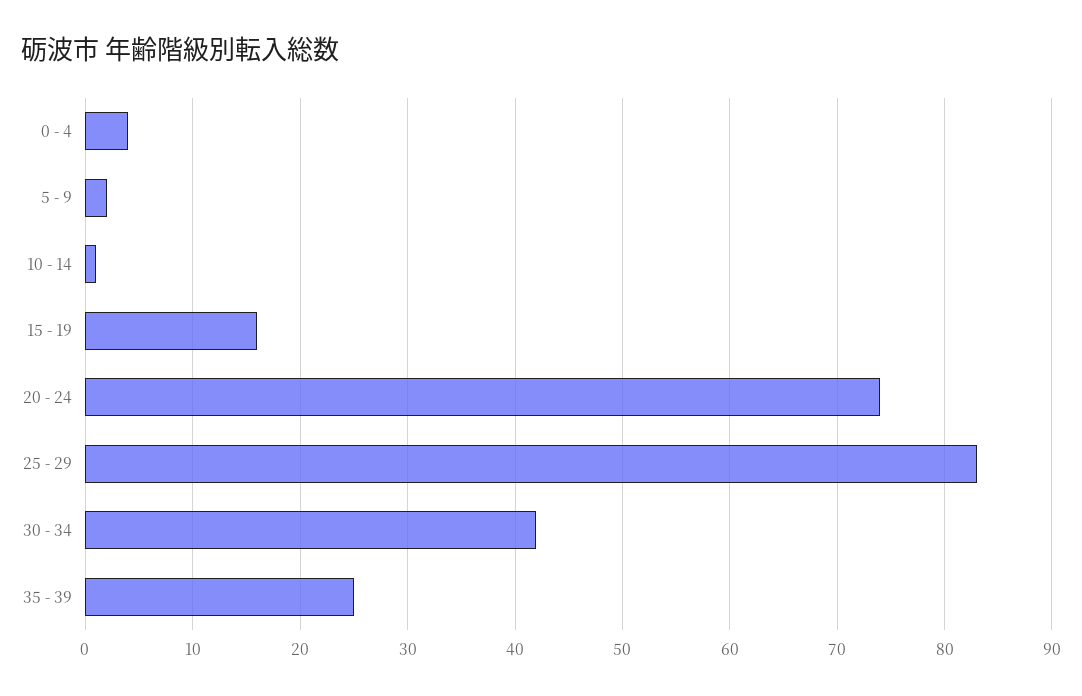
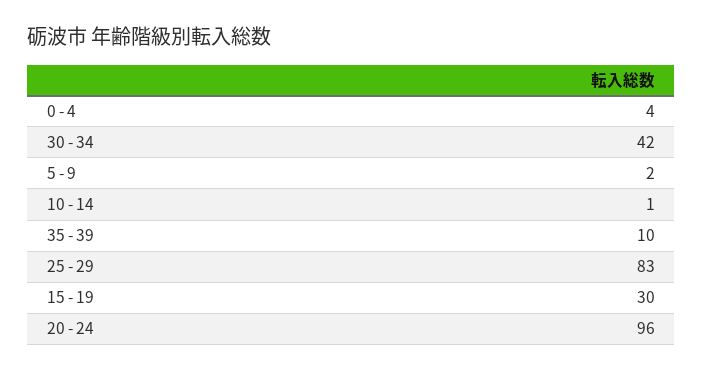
15 - 19: 16 -> 30
20 - 24: 74 -> 96
35 - 39: 25 -> 10

